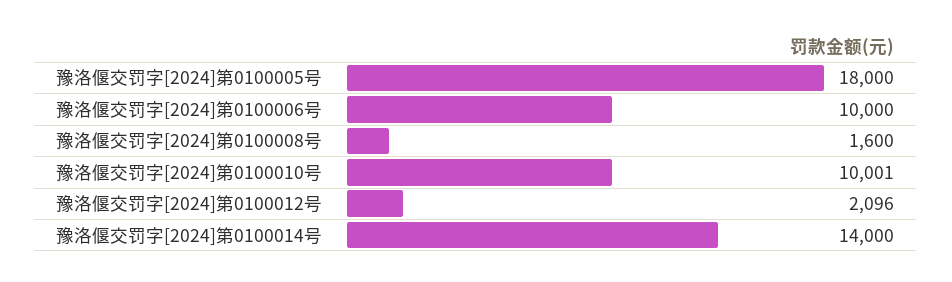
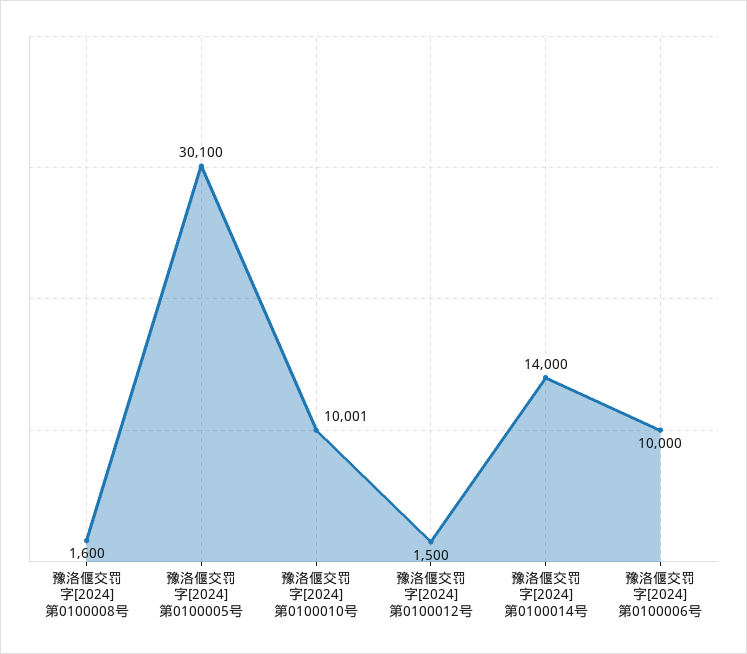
豫洛偃交罚字[2024]第0100005号: 18000 -> 30100
豫洛偃交罚字[2024]第0100012号: 2096 -> 1500

